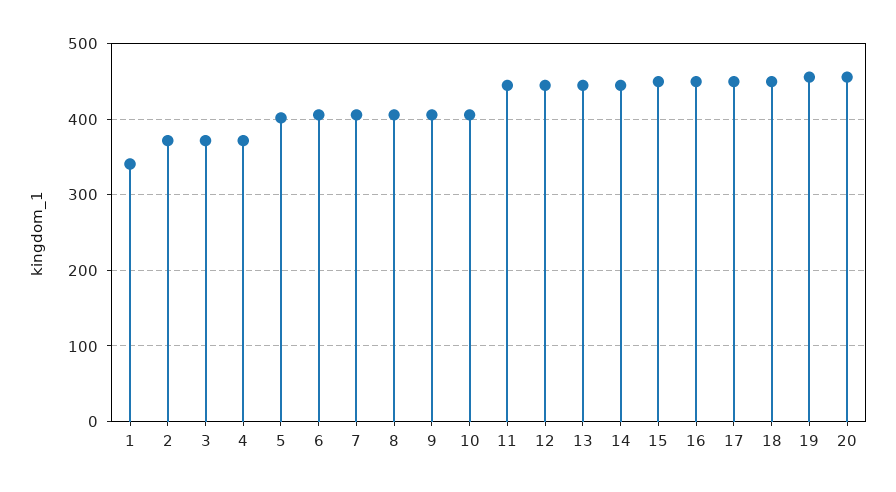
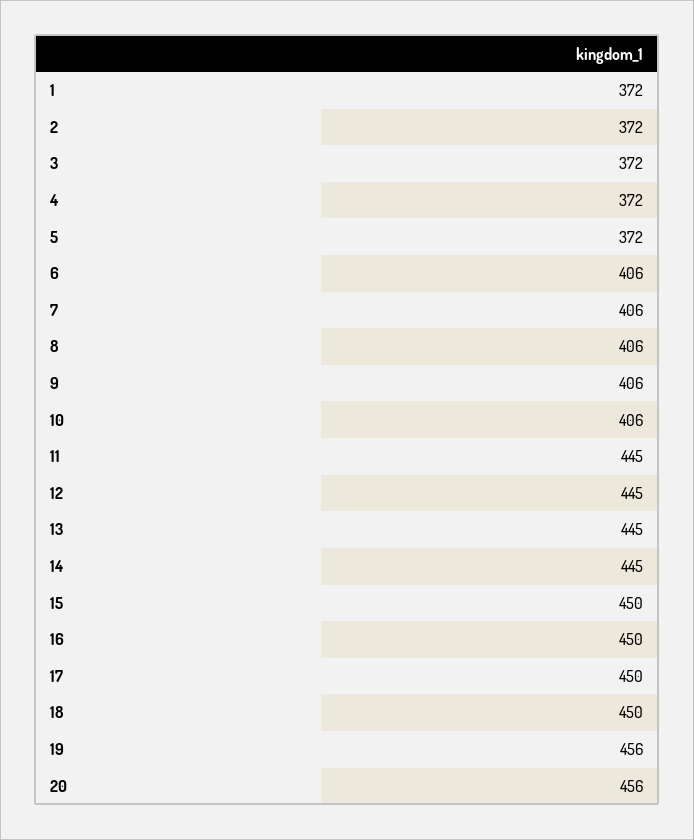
1: 340 -> 372
5: 400 -> 372

